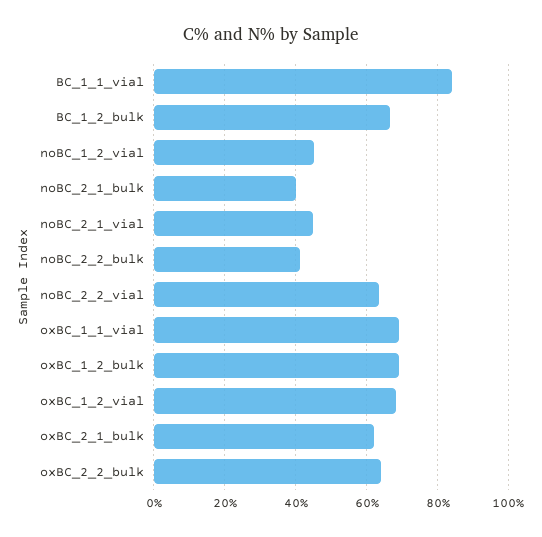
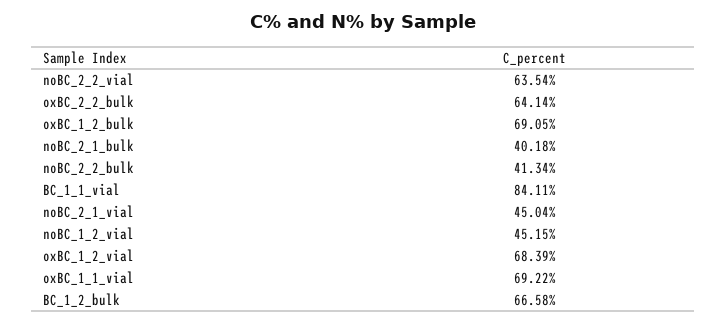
oxBC_2_1_bulk: 62 -> none

